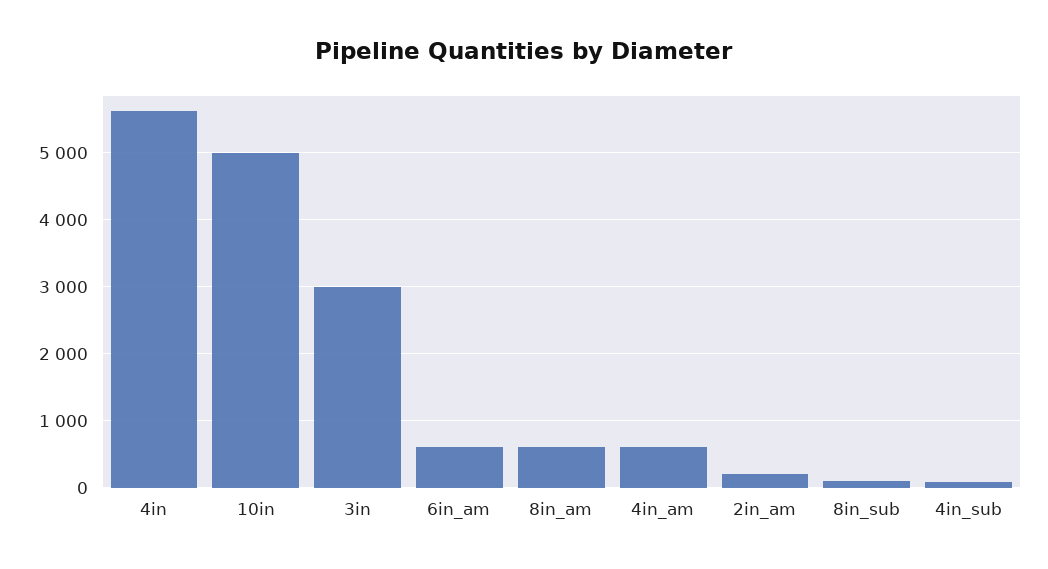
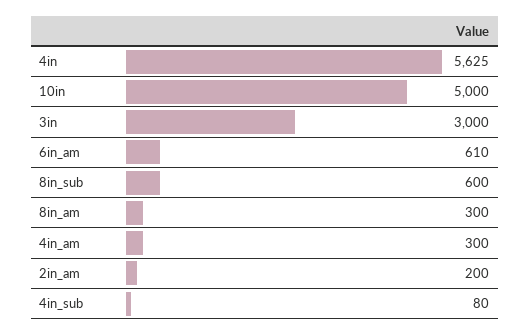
8in_am: 600 -> 300
4in_am: 600 -> 300
8in_sub: 100 -> 600

